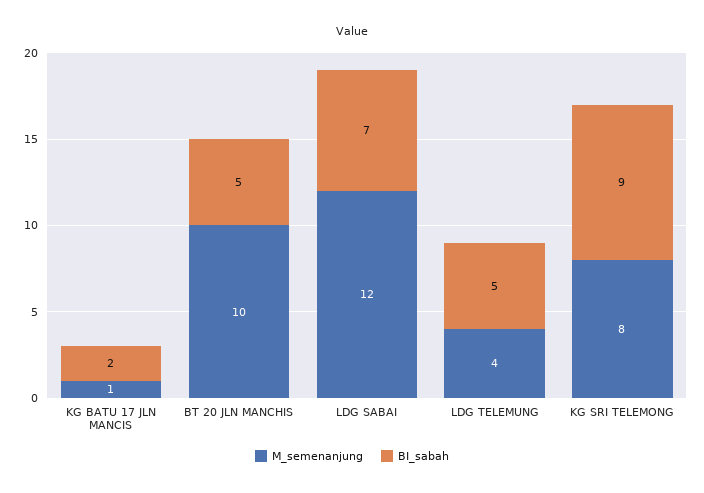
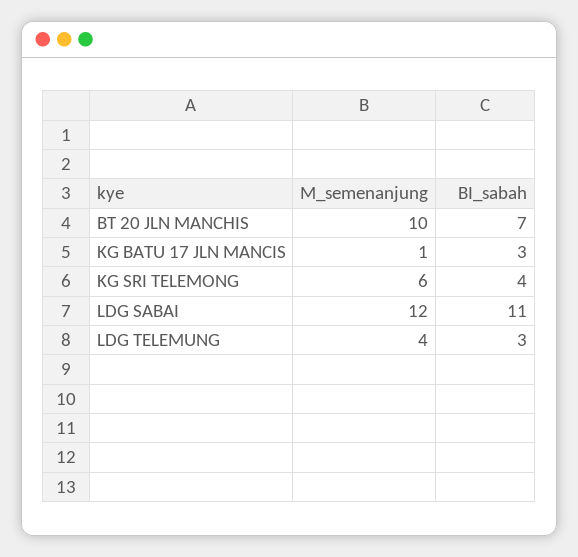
BI_sabah, KG BATU 17 JLN MANCIS: 2 -> 3
BI_sabah, BT 20 JLN MANCHIS: 5 -> 7
BI_sabah, LDG SABAI: 7 -> 11
BI_sabah, LDG TELEMUNG: 5 -> 3
M_semenanjung, KG SRI TELEMONG: 8 -> 6
BI_sabah, KG SRI TELEMONG: 9 -> 4

